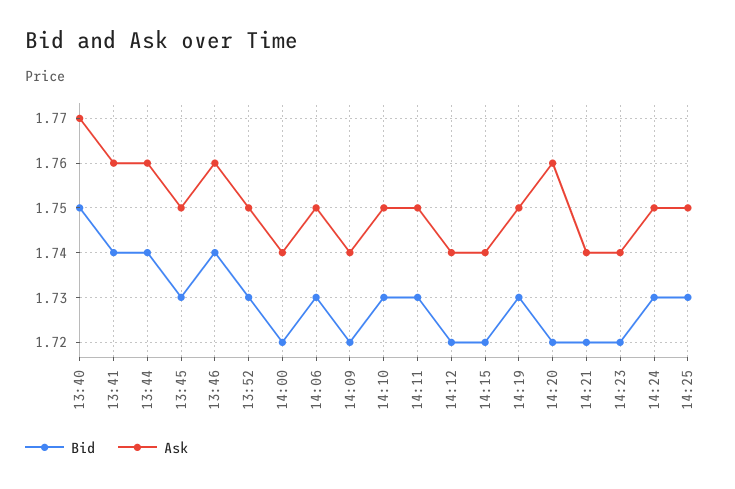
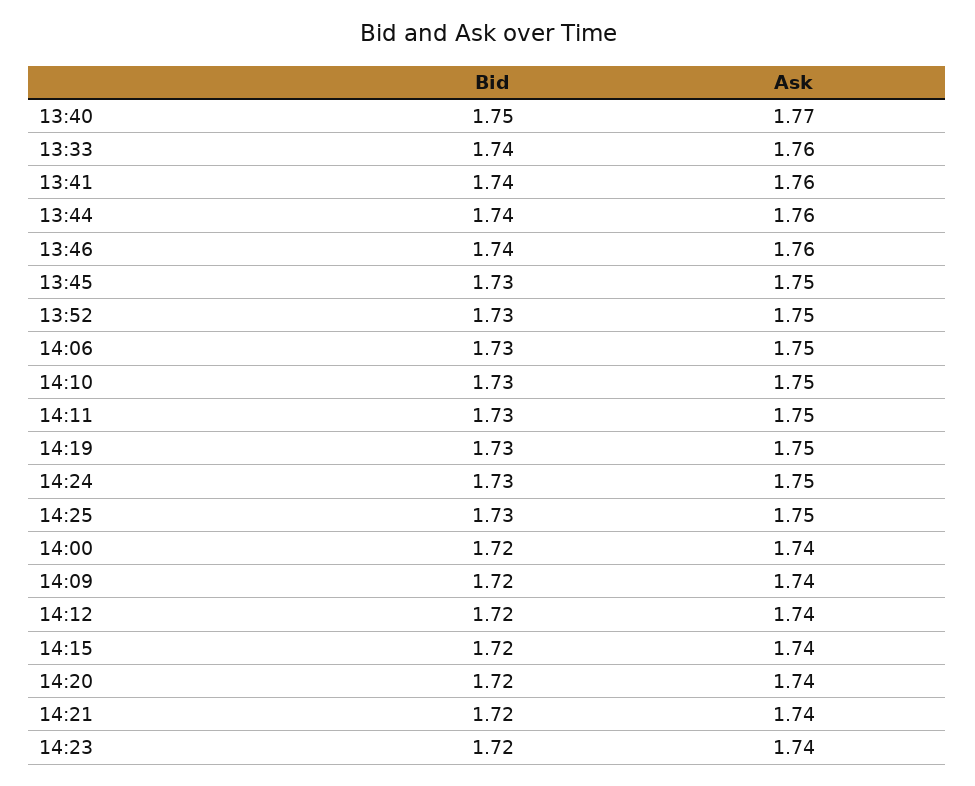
Ask, 14:20: 1.76 -> 1.74
Bid, 13:33: none -> 1.74
Ask, 13:33: none -> 1.76

